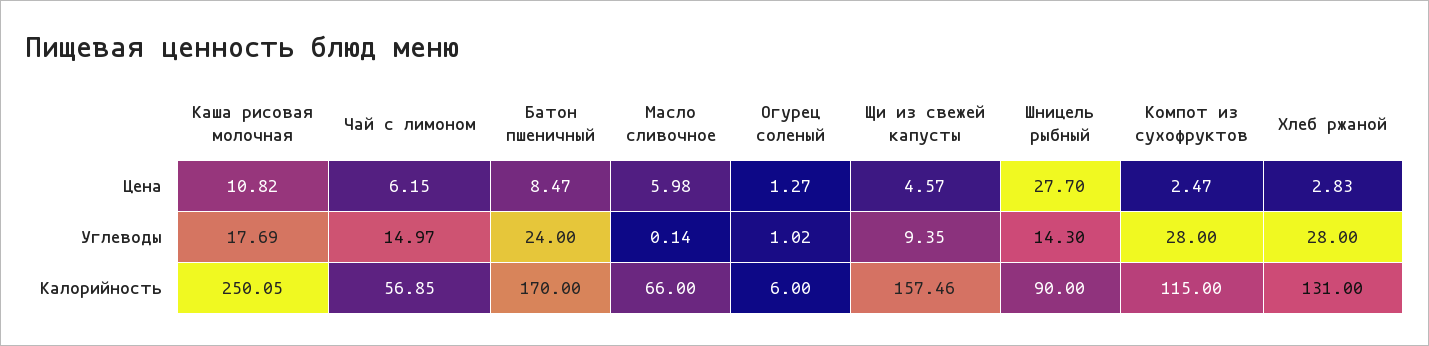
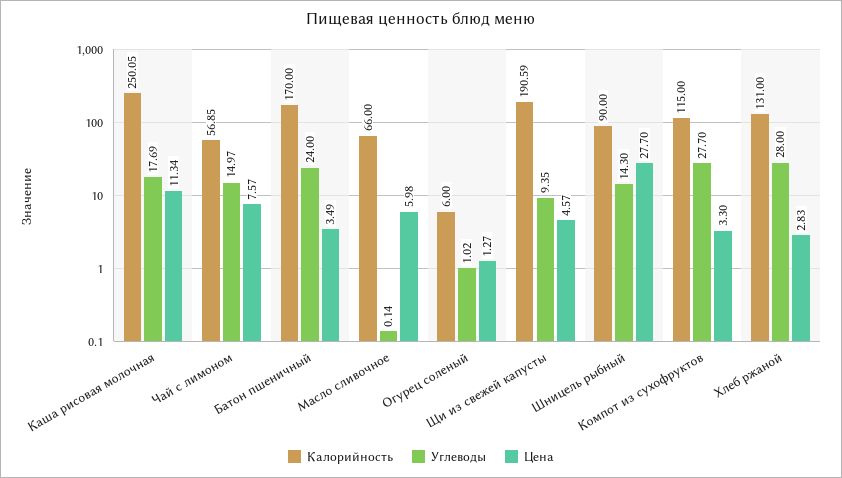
Цена, Каша рисовая молочная: 10.82 -> 11.34
Цена, Чай с лимоном: 6.15 -> 7.57
Цена, Батон пшеничный: 8.47 -> 3.49
Цена, Компот из сухофруктов: 2.47 -> 3.3
Углеводы, Компот из сухофруктов: 28 -> 27.7
Калорийность, Щи из свежей капусты: 157.46 -> 190.59

